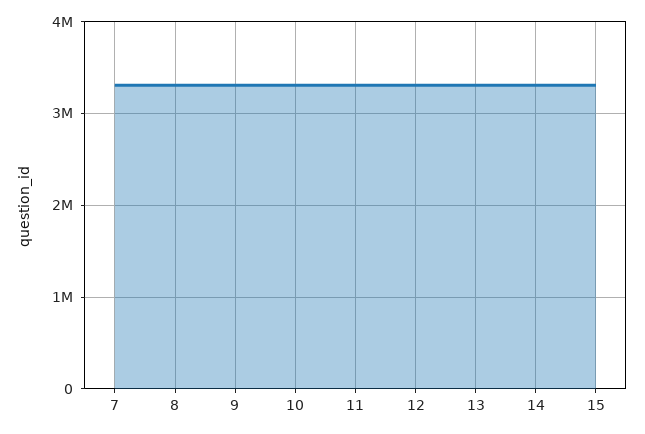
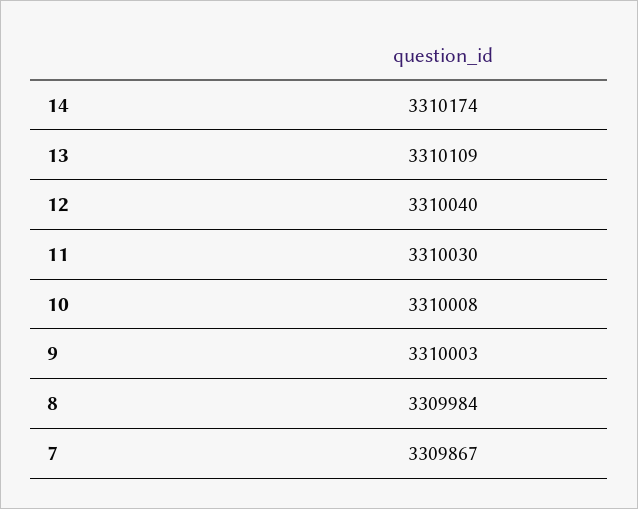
15: 3300000 -> none

